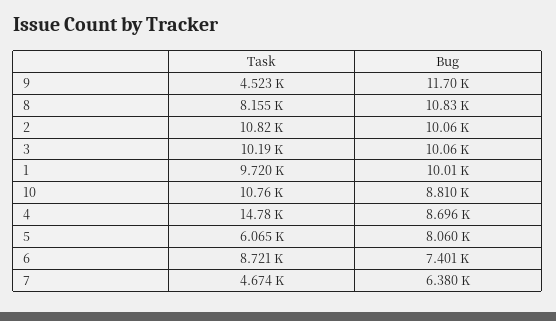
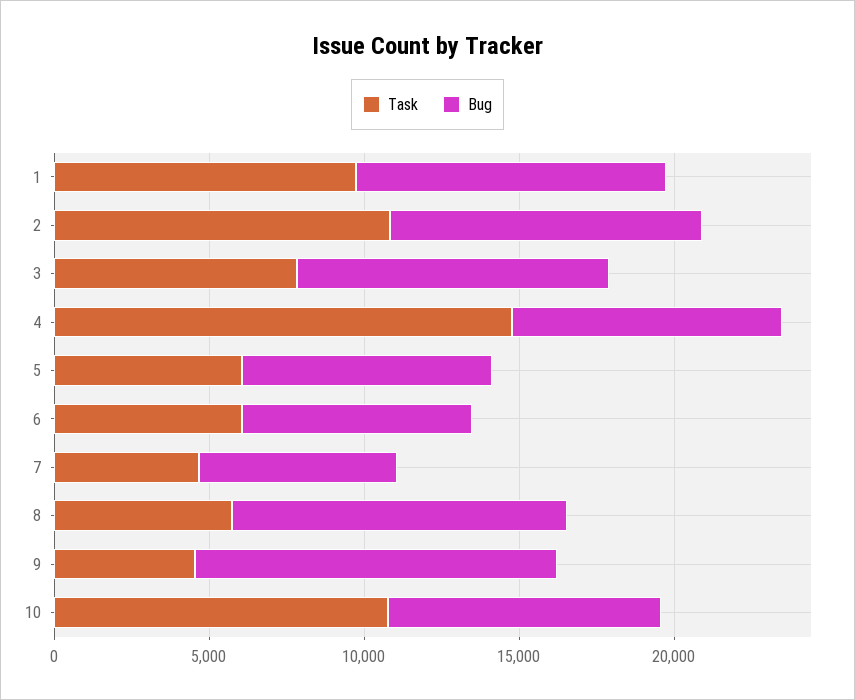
Task, 8: 8155 -> 6000
Task, 3: 10190 -> 8000
Task, 6: 8721 -> 6000

